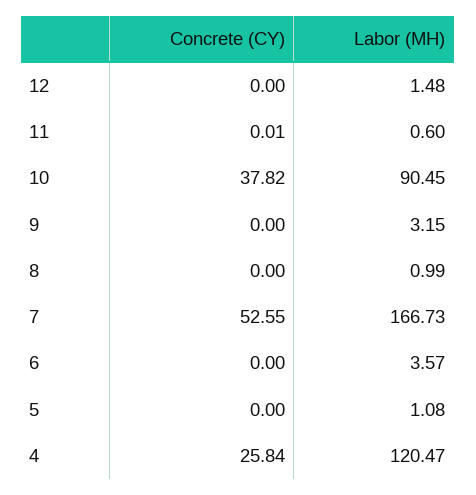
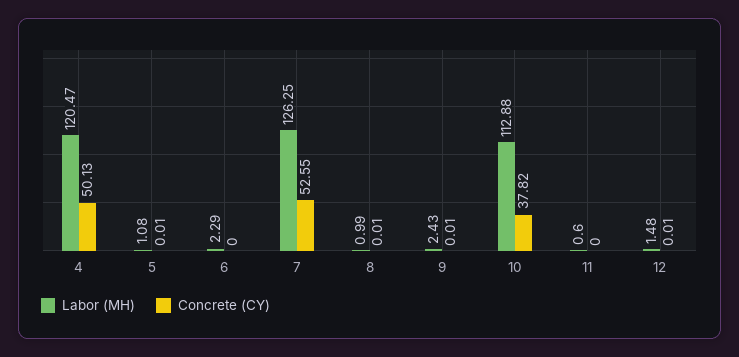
Concrete (CY), 12: 0 -> 0.01
Concrete (CY), 11: 0.01 -> 0
Labor (MH), 10: 90.45 -> 112.88
Concrete (CY), 9: 0 -> 0.01
Labor (MH), 9: 3.15 -> 2.43
Concrete (CY), 8: 0 -> 0.01
Labor (MH), 7: 166.73 -> 126.25
Labor (MH), 6: 3.57 -> 2.29
Concrete (CY), 5: 0 -> 0.01
Concrete (CY), 4: 25.84 -> 50.13

